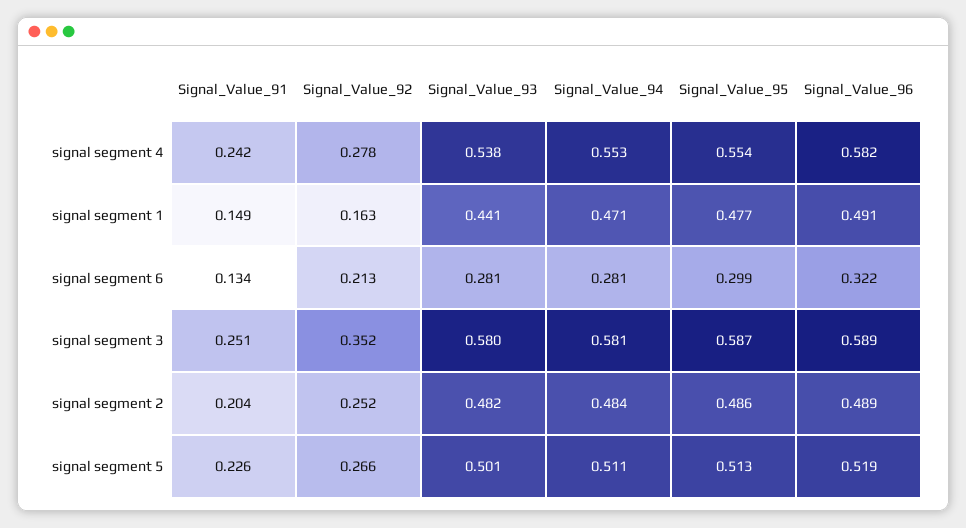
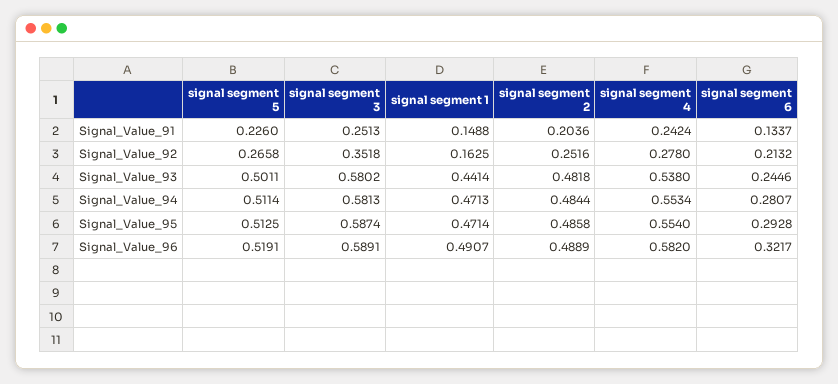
Signal_Value_95, signal segment 1: 0.477 -> 0.4714
Signal_Value_93, signal segment 6: 0.281 -> 0.2446
Signal_Value_95, signal segment 6: 0.299 -> 0.2928

